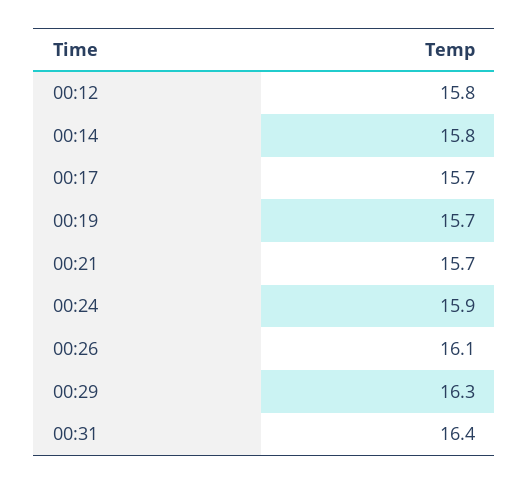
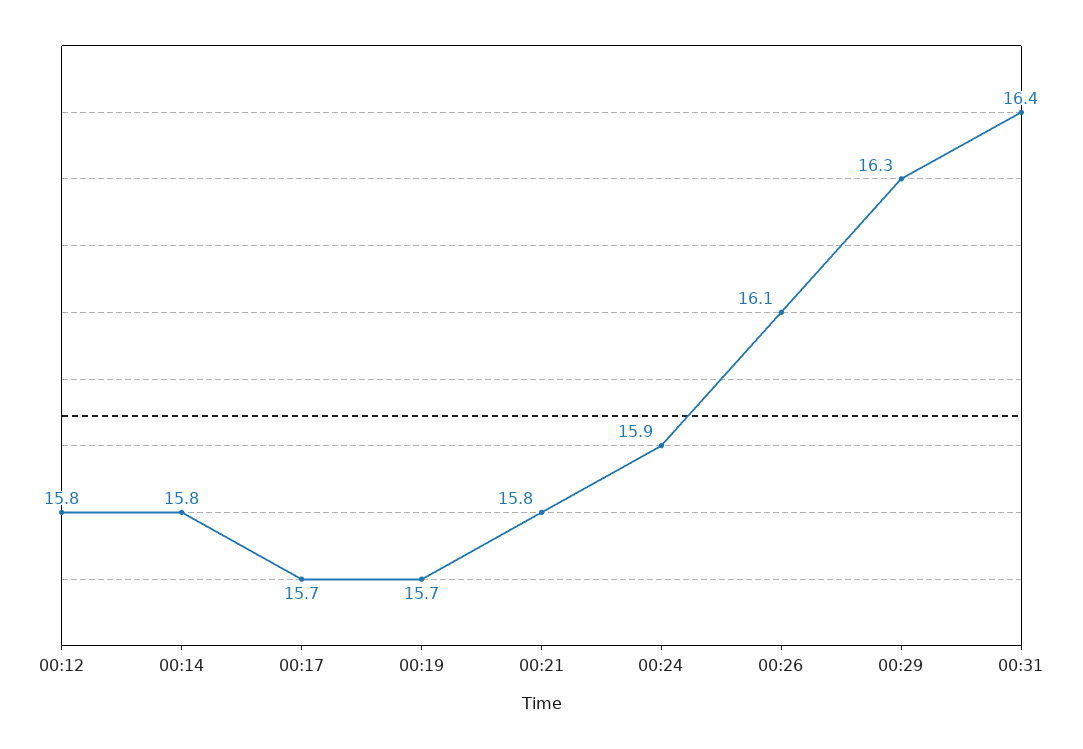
00:21: 15.7 -> 15.8

